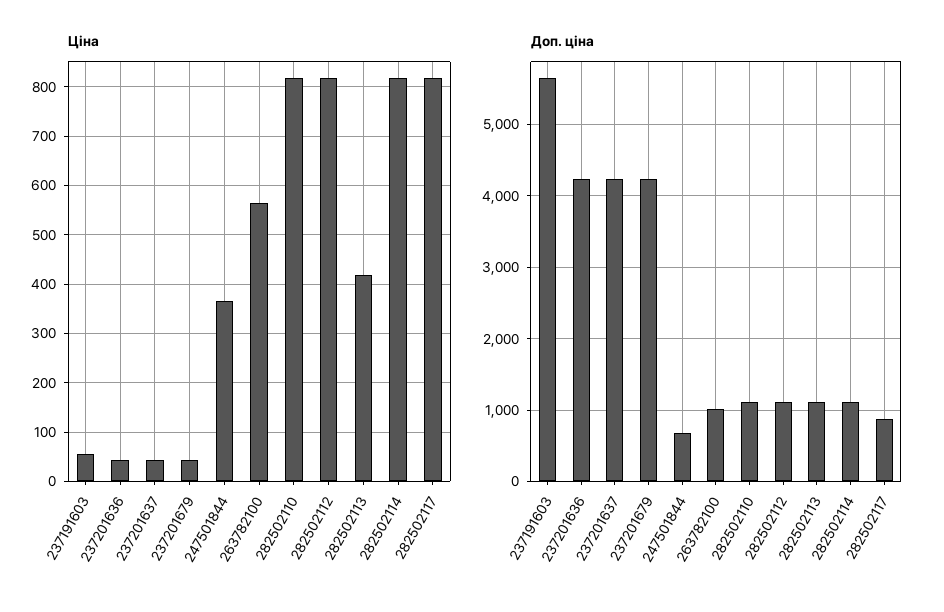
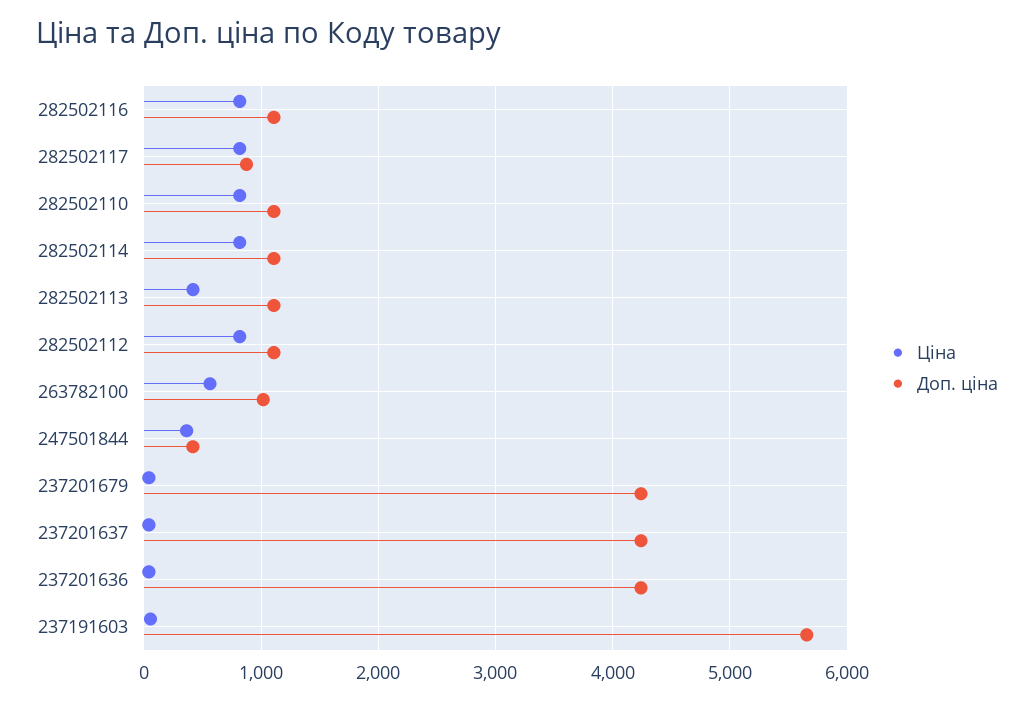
Доп. ціна, 247501844: 700 -> 400
Ціна, 282502116: none -> 800
Доп. ціна, 282502116: none -> 1100

